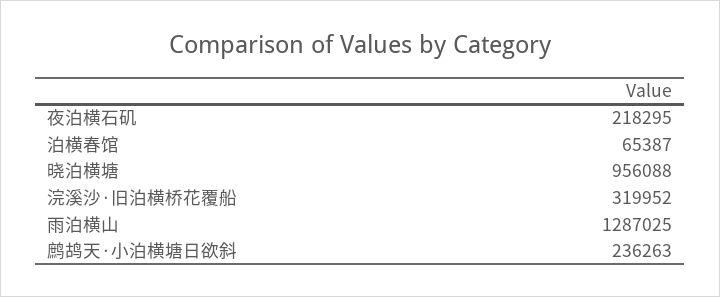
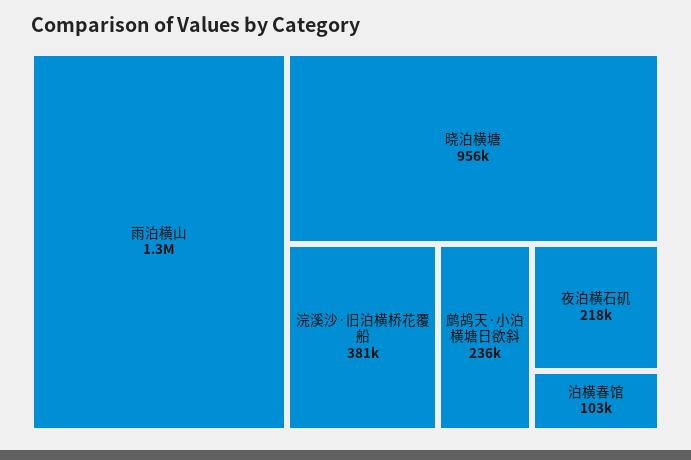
泊横春馆: 65387 -> 103000
浣溪沙·旧泊横桥花覆船: 319952 -> 381000

